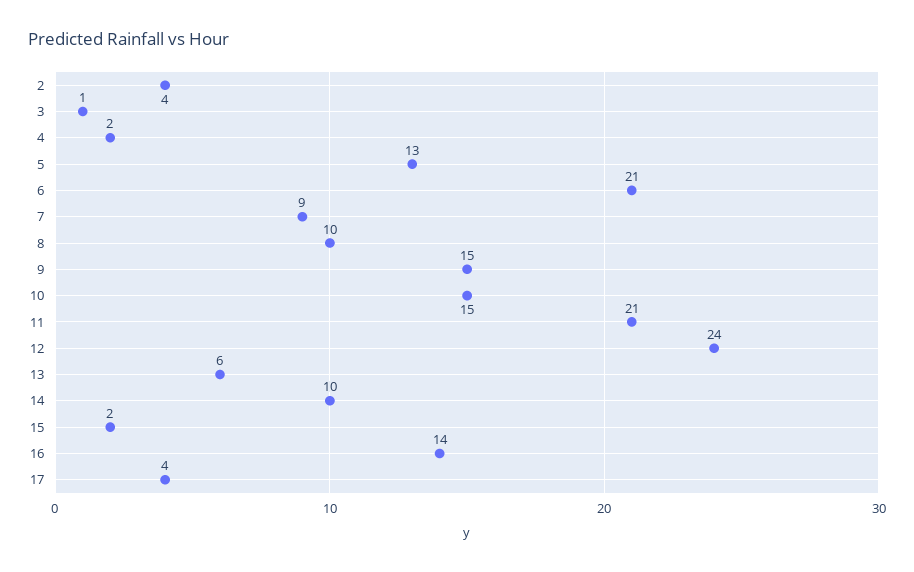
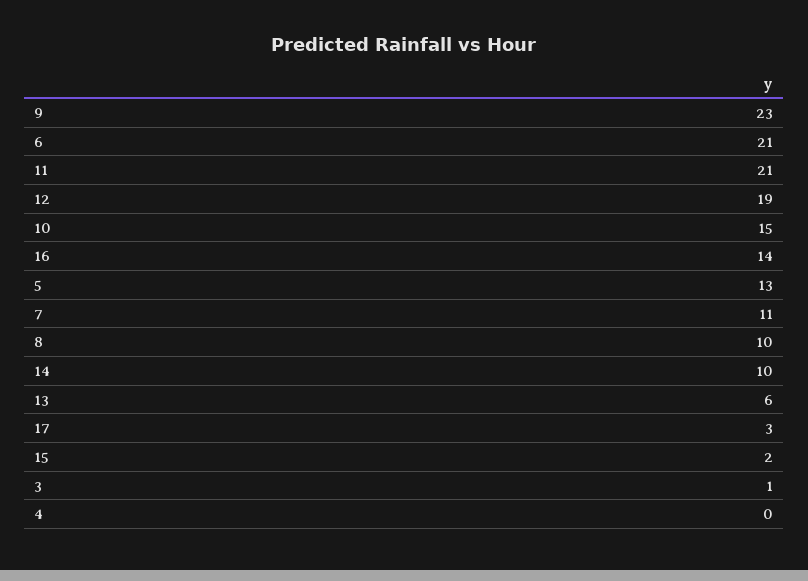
2: 4 -> none
4: 2 -> 0
7: 9 -> 11
9: 15 -> 23
12: 24 -> 19
17: 4 -> 3

